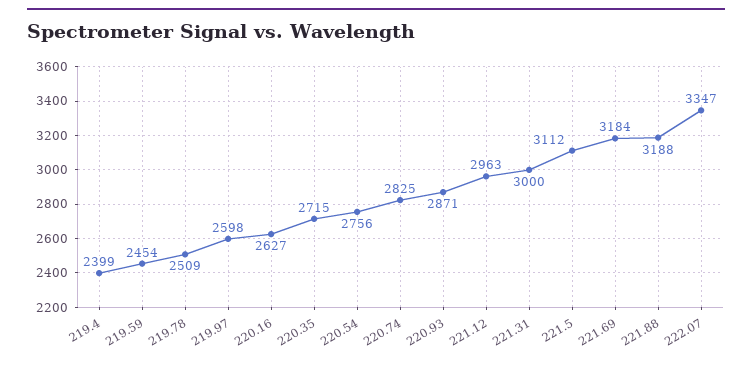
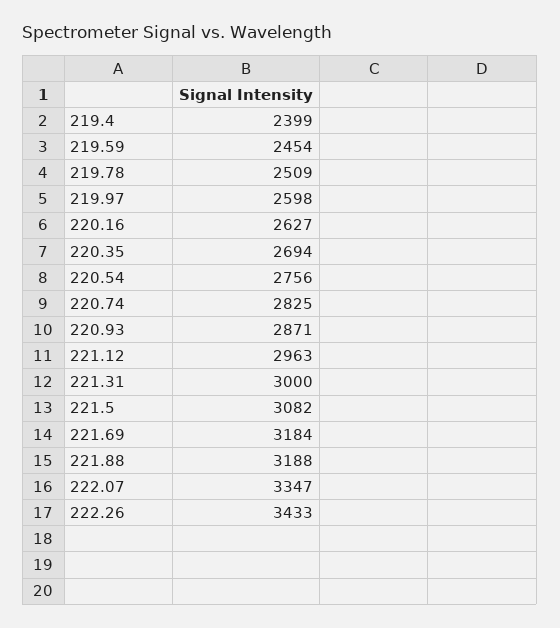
220.35: 2715 -> 2694
221.5: 3112 -> 3082
222.26: none -> 3433

